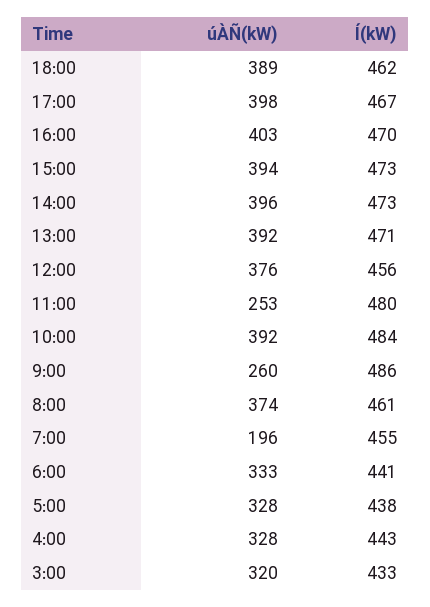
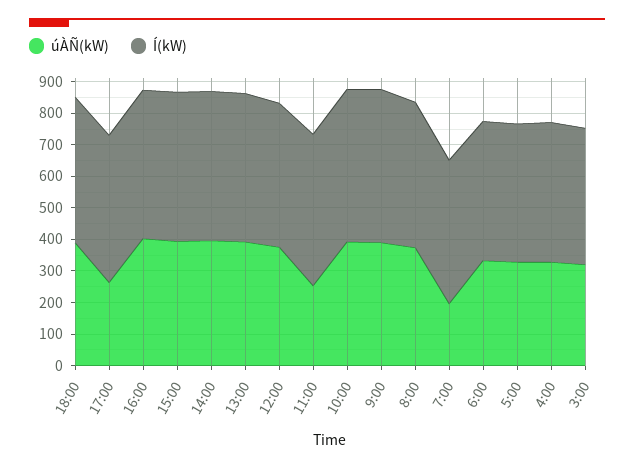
úÀÑ(kW), 17:00: 398 -> 250
úÀÑ(kW), 9:00: 260 -> 400

